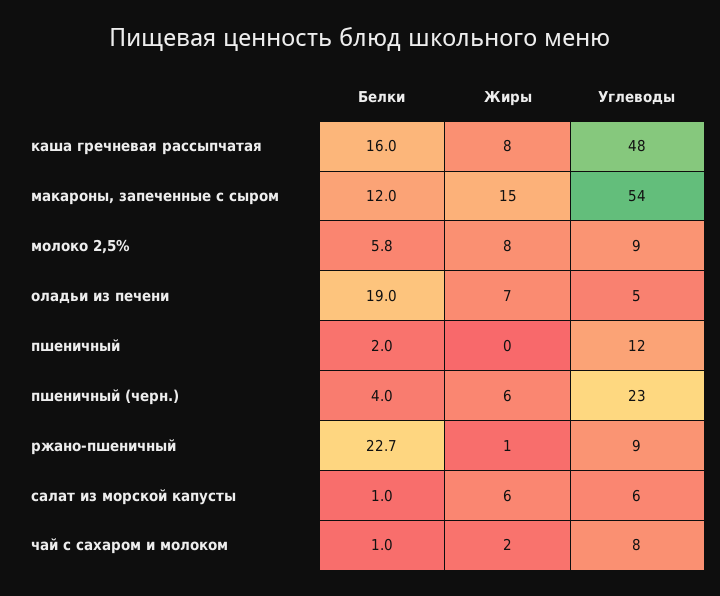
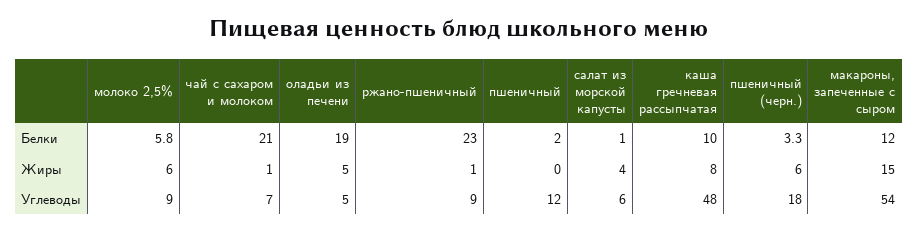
Белки, каша гречневая рассыпчатая: 16 -> 10
Жиры, молоко 2,5%: 8 -> 6
Жиры, оладьи из печени: 7 -> 5
Белки, пшеничный (черн.): 4 -> 3.3
Углеводы, пшеничный (черн.): 23 -> 18
Белки, ржано-пшеничный: 22.7 -> 23
Жиры, салат из морской капусты: 6 -> 4
Белки, чай с сахаром и молоком: 1 -> 21
Жиры, чай с сахаром и молоком: 2 -> 1
Углеводы, чай с сахаром и молоком: 8 -> 7

